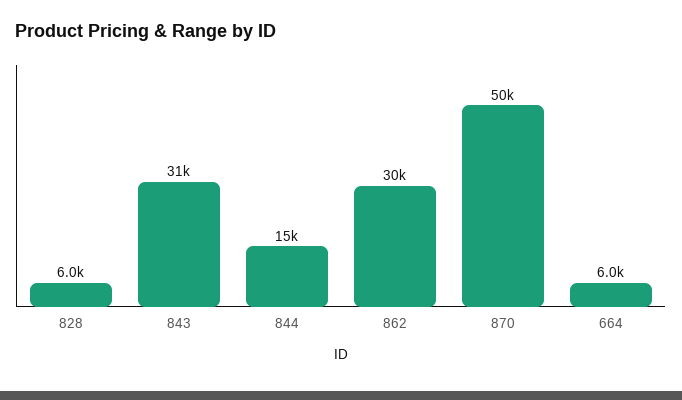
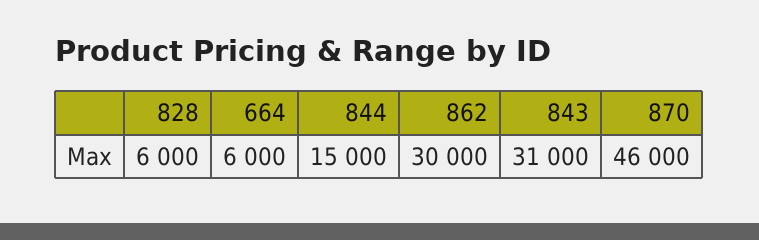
870: 50000 -> 46000

